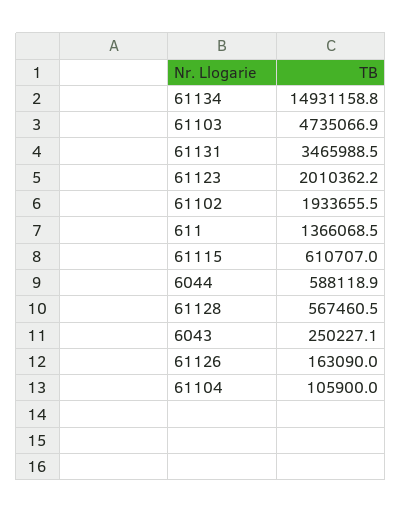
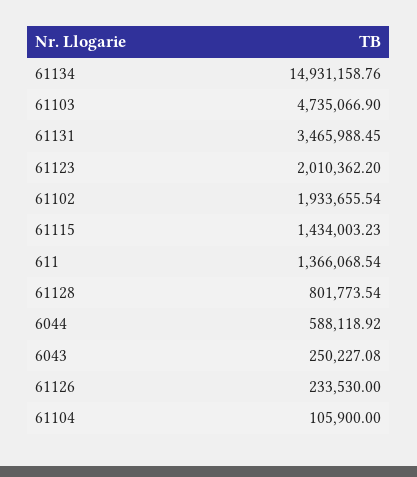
61115: 610707 -> 1434003.23
61128: 567460.5 -> 801773.54
61126: 163090 -> 233530

